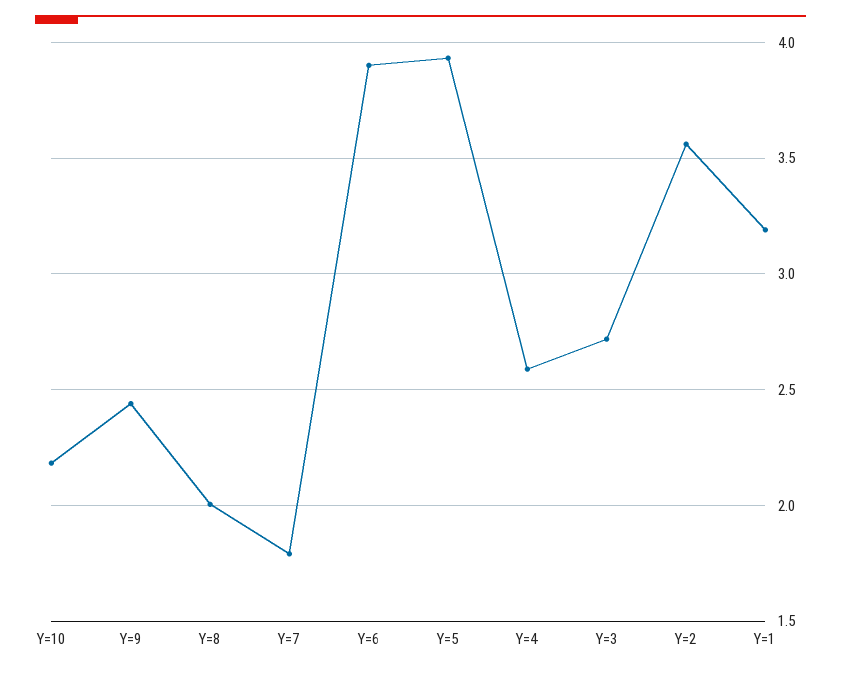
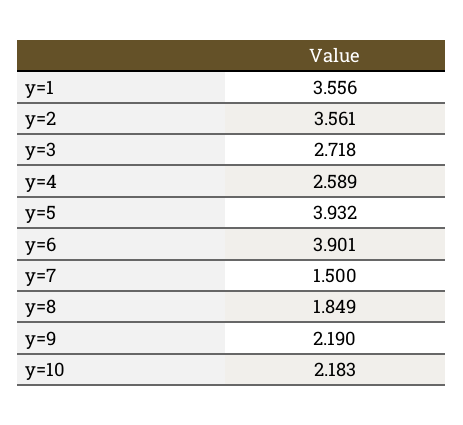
Y=9: 2.45 -> 2.19
Y=8: 2 -> 1.849
Y=7: 1.8 -> 1.5
Y=1: 3.2 -> 3.556

